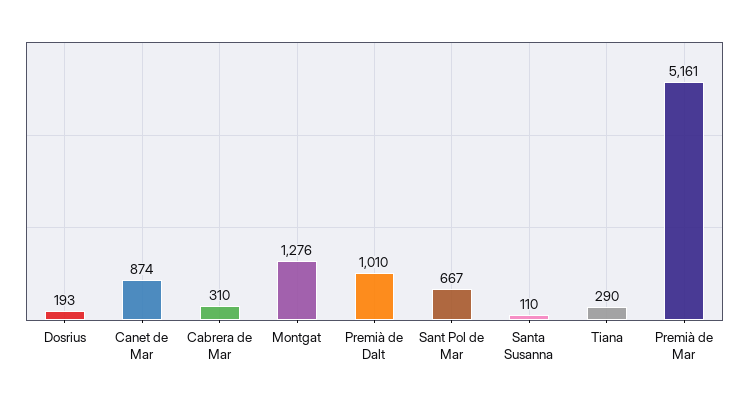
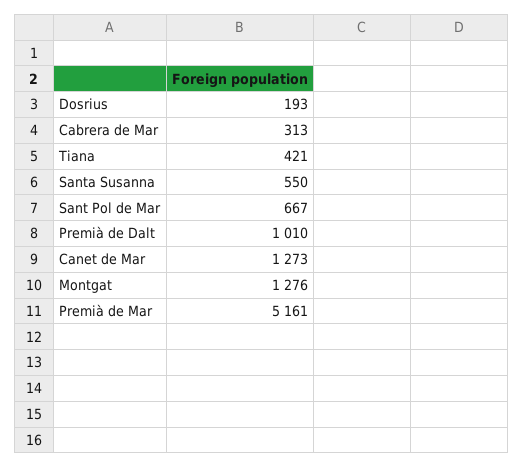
Canet de Mar: 874 -> 1273
Cabrera de Mar: 310 -> 313
Santa Susanna: 110 -> 550
Tiana: 290 -> 421

